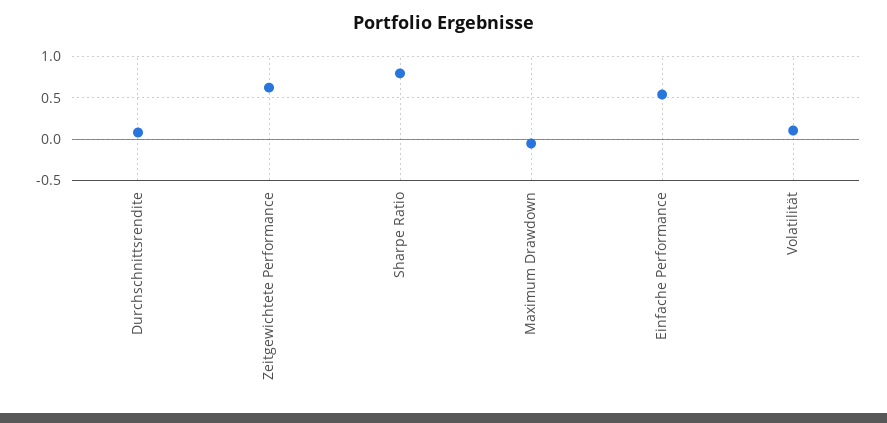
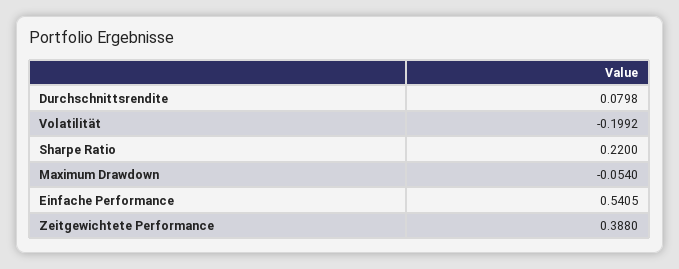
Zeitgewichtete Performance: 0.6 -> 0.388
Sharpe Ratio: 0.8 -> 0.22
Volatilität: 0.1 -> -0.1992

